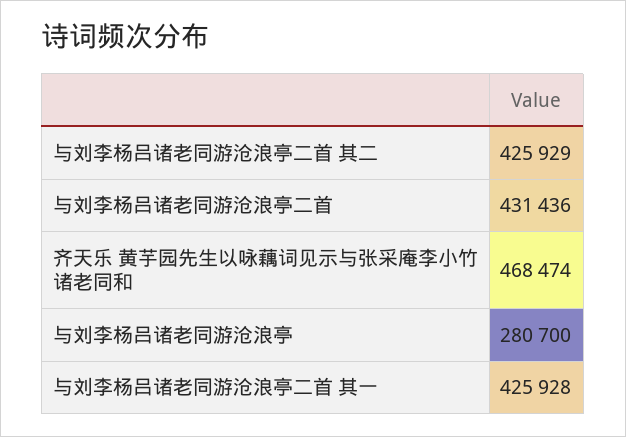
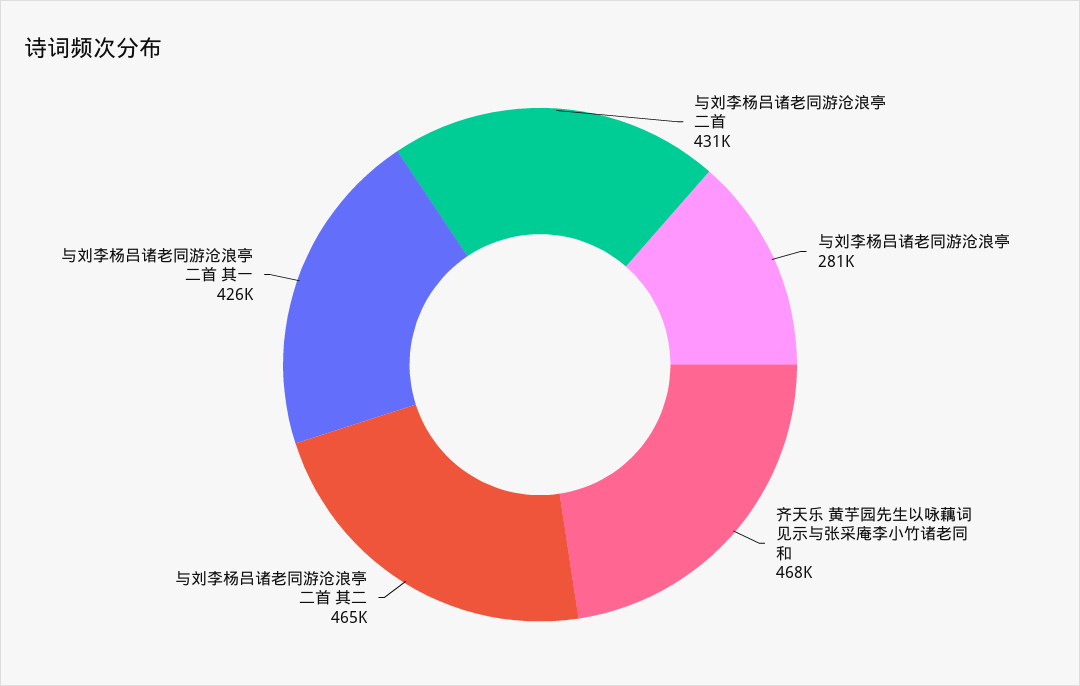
与刘李杨吕诸老同游沧浪亭二首 其二: 425929 -> 465000

